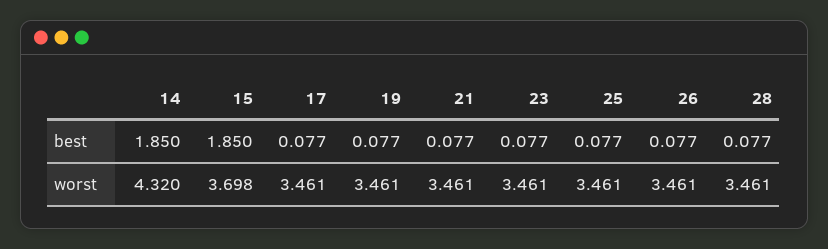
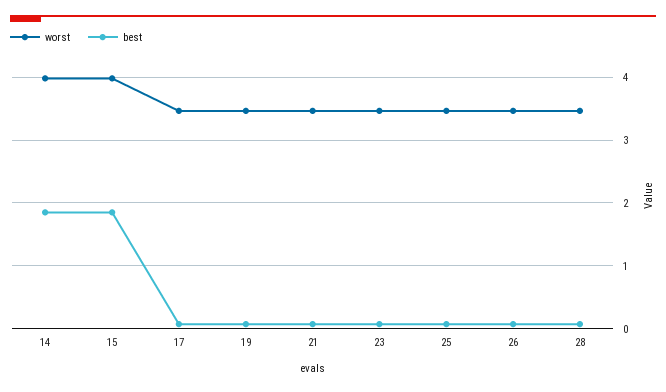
worst, 14: 4.32 -> 4
worst, 15: 3.698 -> 4

